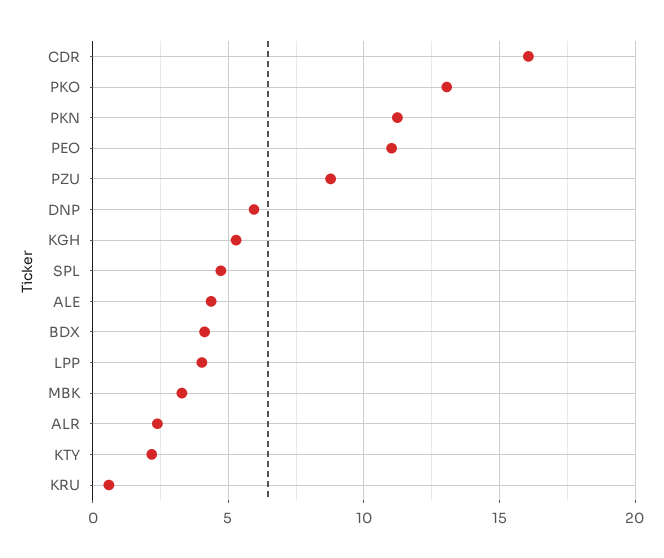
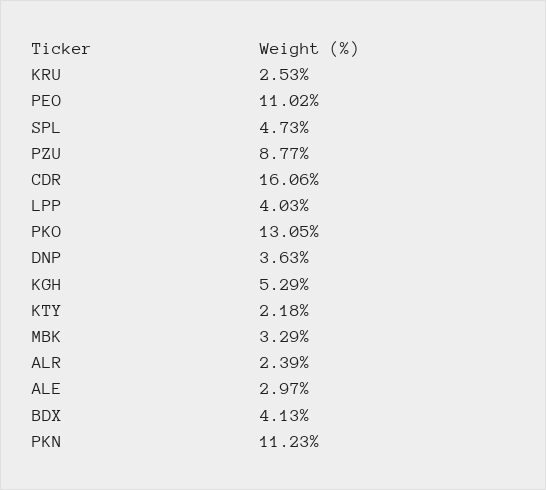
DNP: 6 -> 3.63
ALE: 4.5 -> 2.97
KRU: 0.5 -> 2.53

